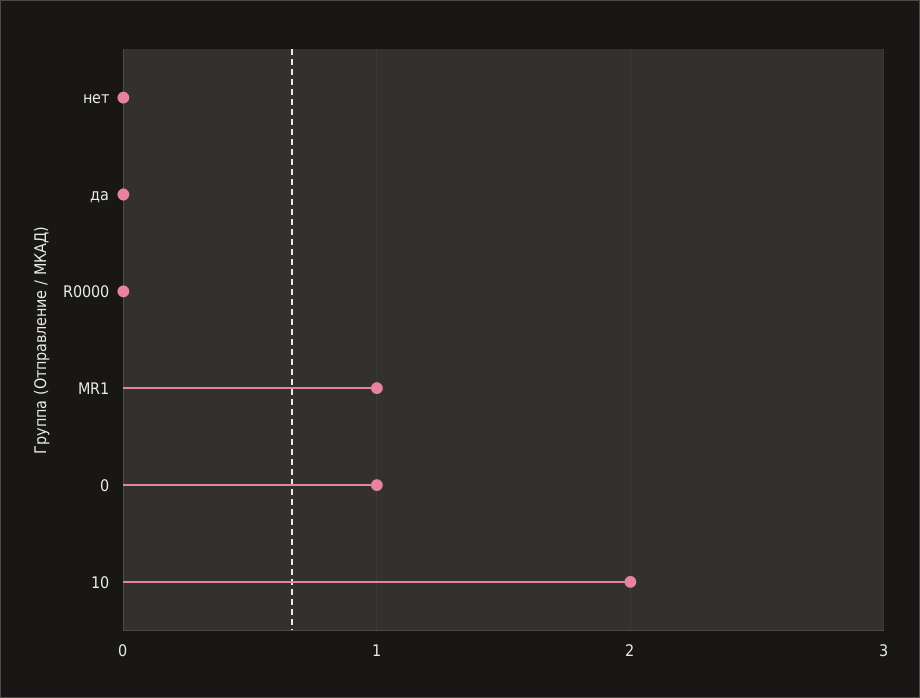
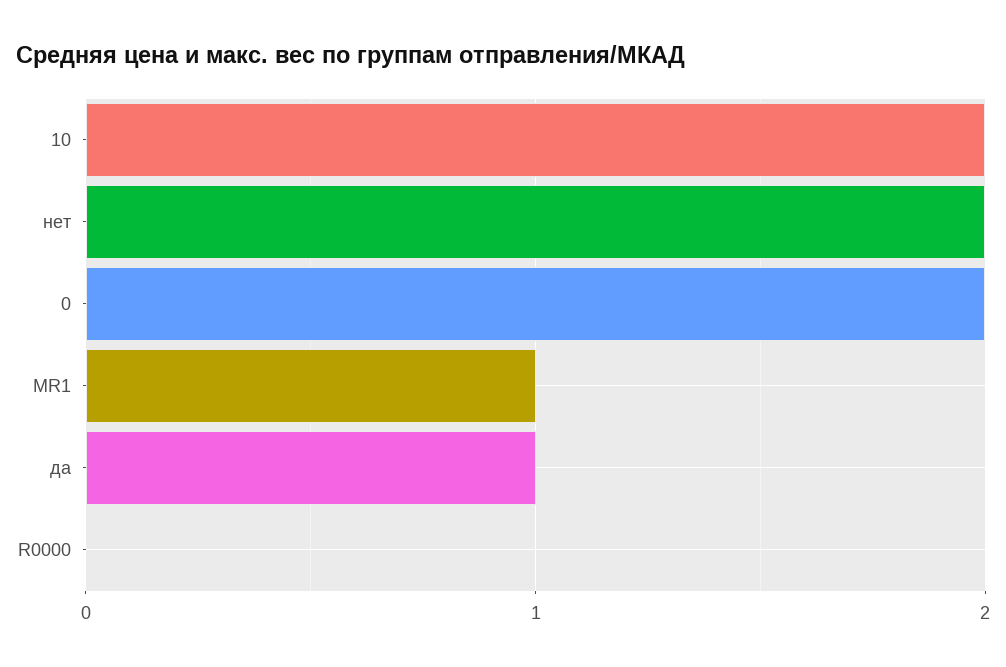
нет: 0 -> 2
да: 0 -> 1
0: 1 -> 2

